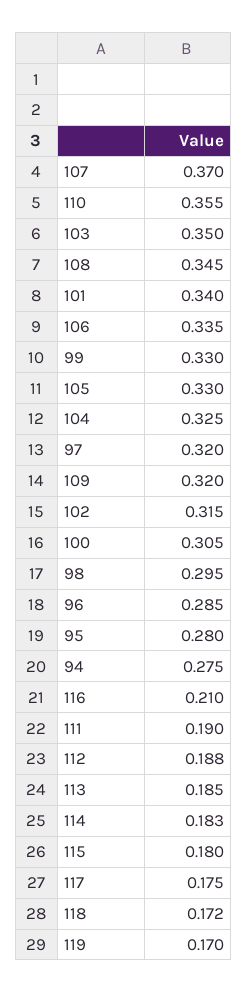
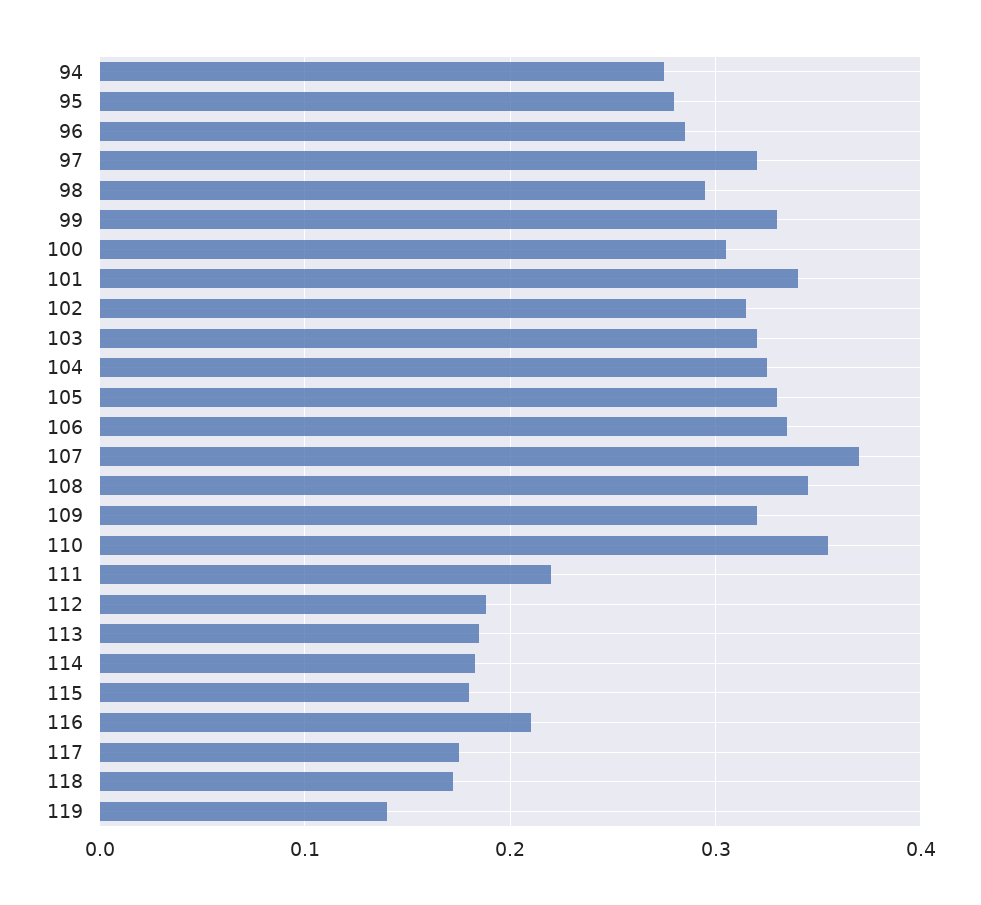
103: 0.35 -> 0.32
111: 0.19 -> 0.22
119: 0.17 -> 0.14

